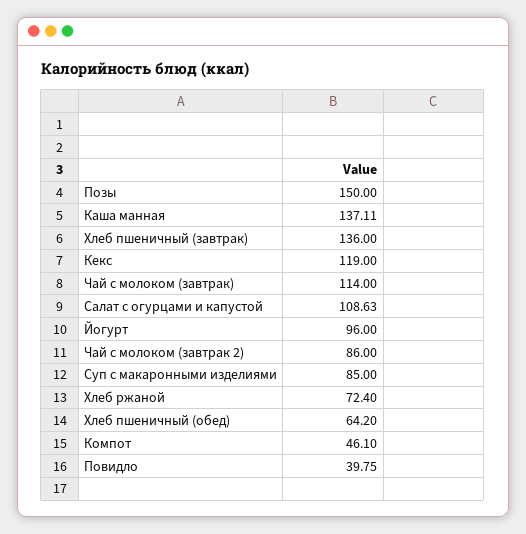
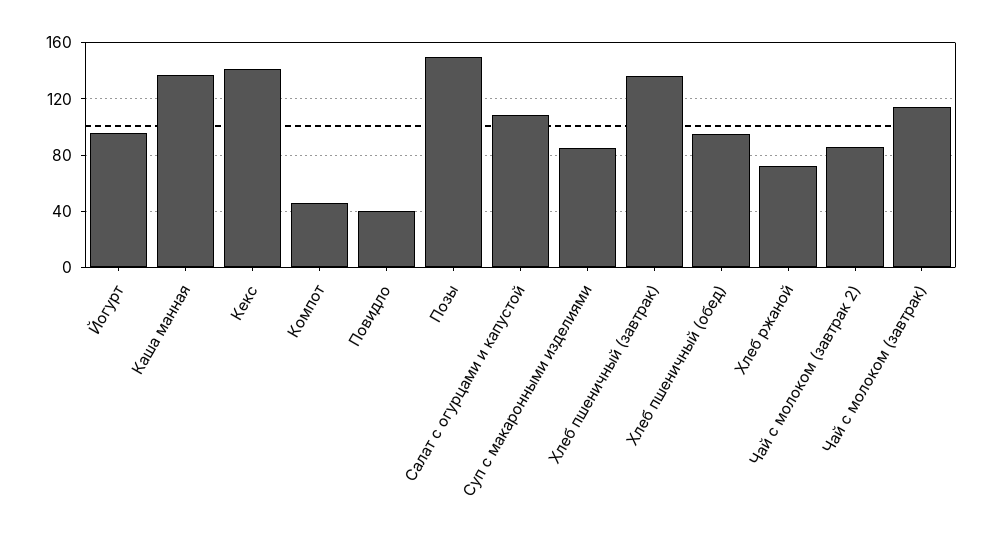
Кекс: 119 -> 140
Хлеб пшеничный (обед): 64.2 -> 95

